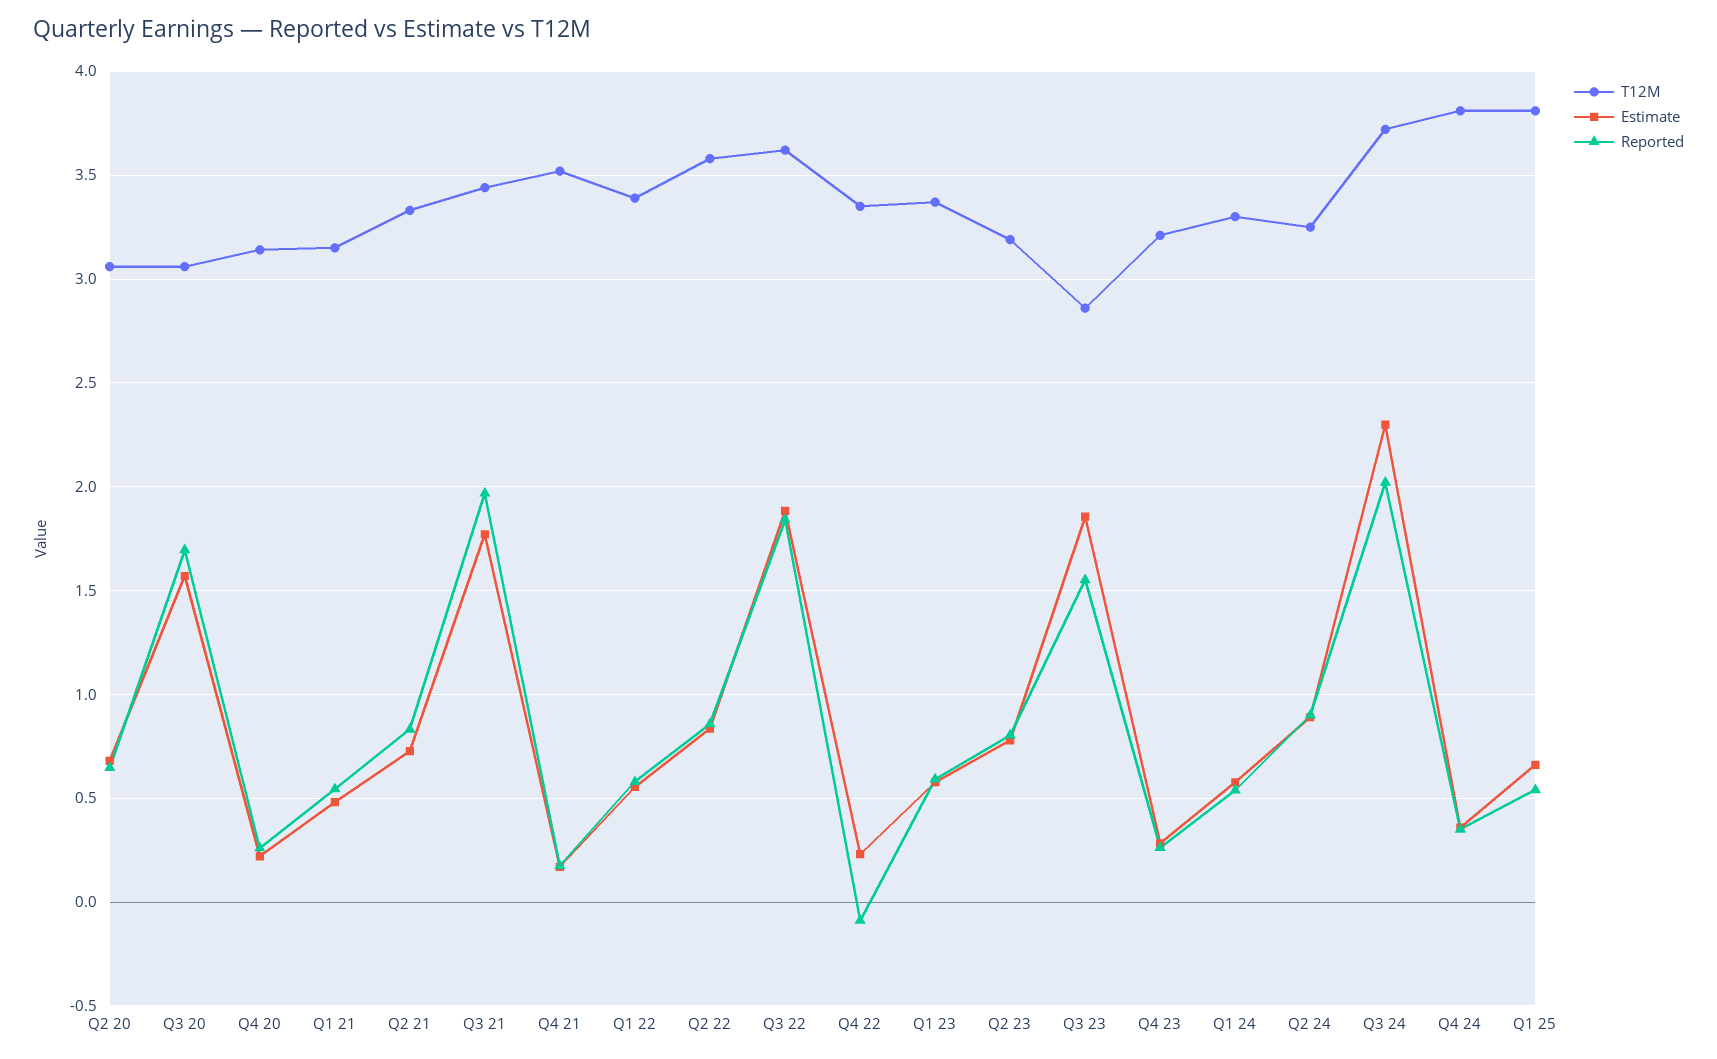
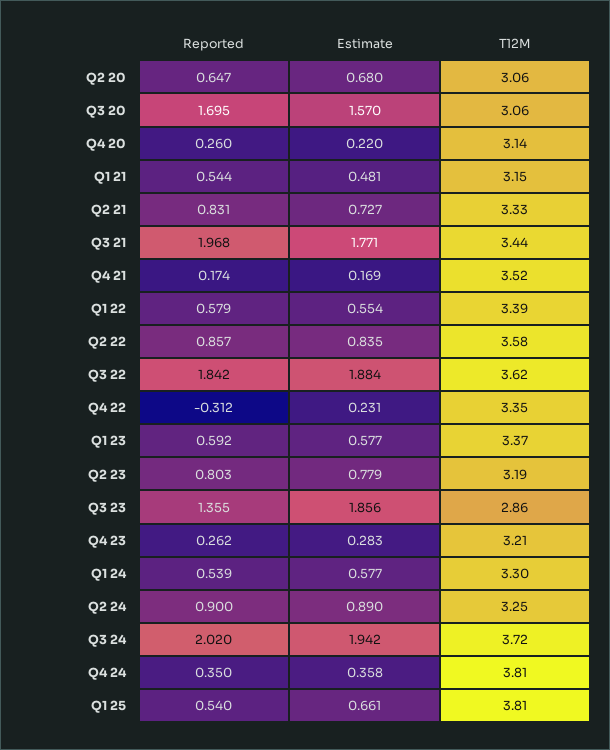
Reported, Q4 22: -0.1 -> -0.312
Reported, Q3 23: 1.55 -> 1.355
Estimate, Q3 24: 2.3 -> 1.942

